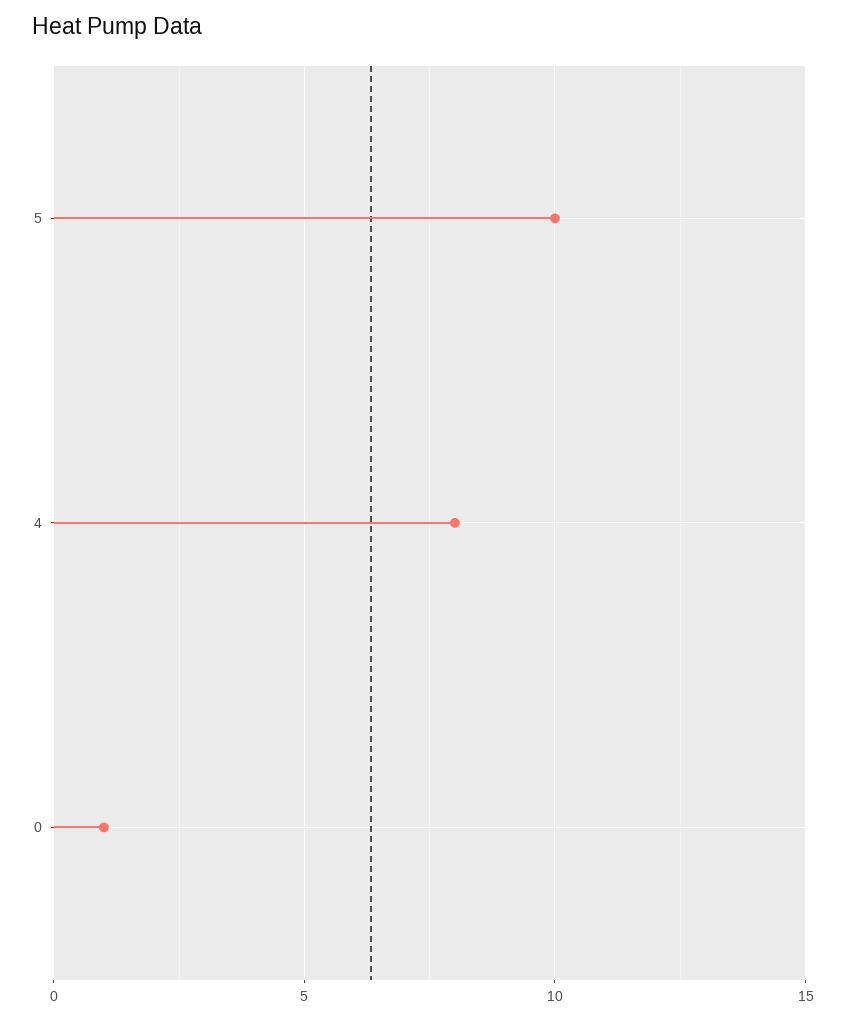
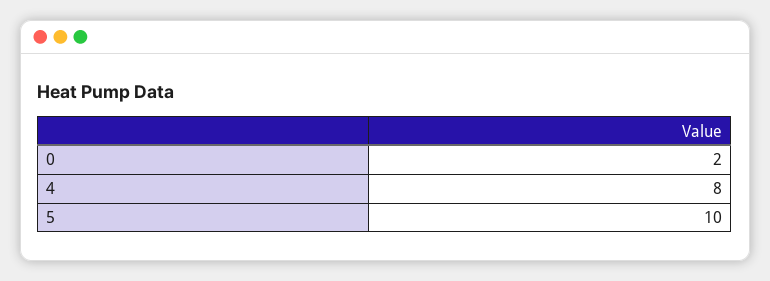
0: 1 -> 2

